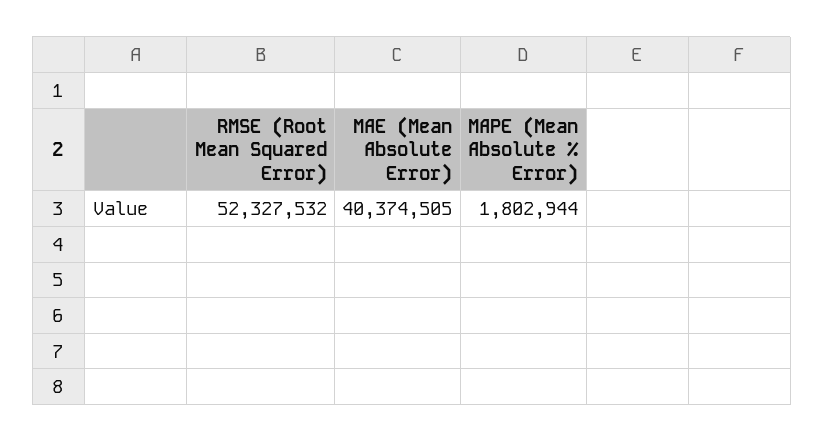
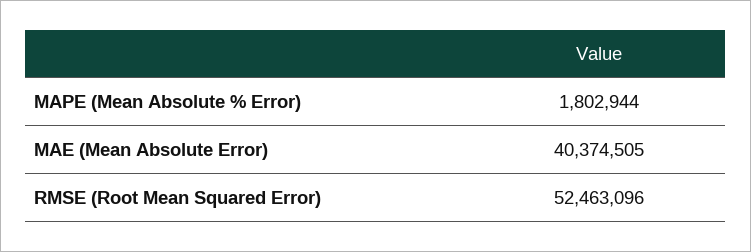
RMSE (Root Mean Squared Error): 52327532 -> 52463096

